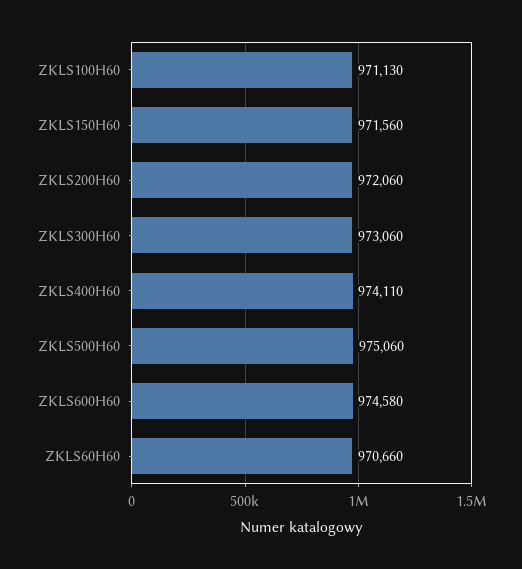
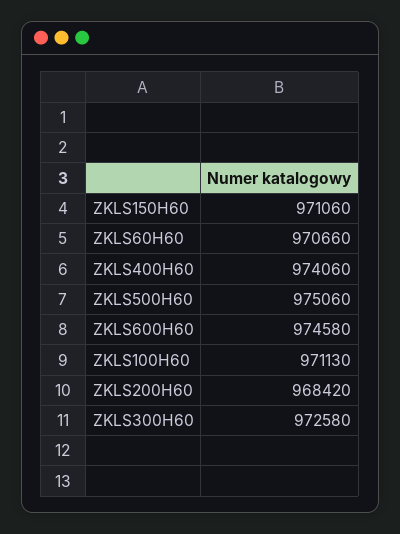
ZKLS150H60: 971560 -> 971060
ZKLS200H60: 972060 -> 968420
ZKLS300H60: 973060 -> 972580
ZKLS400H60: 974110 -> 974060

